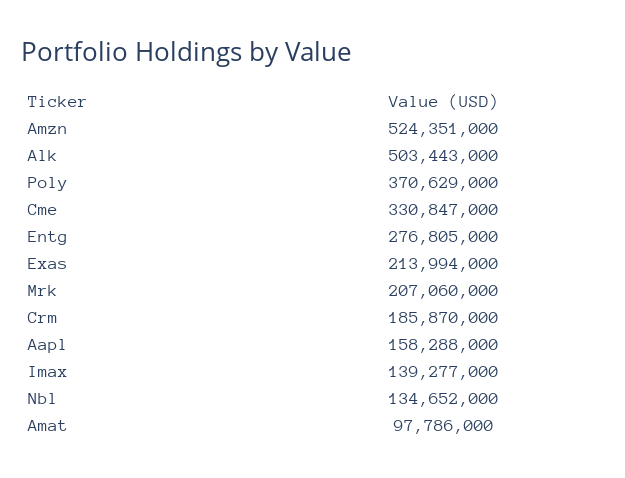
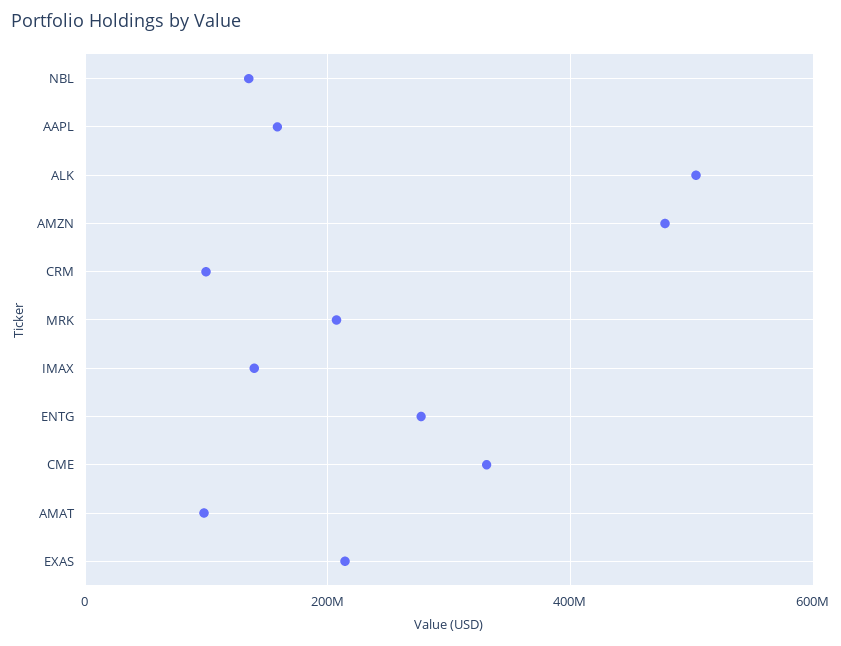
Amzn: 524351000 -> 480000000
Poly: 370629000 -> none
Crm: 185870000 -> 100000000

